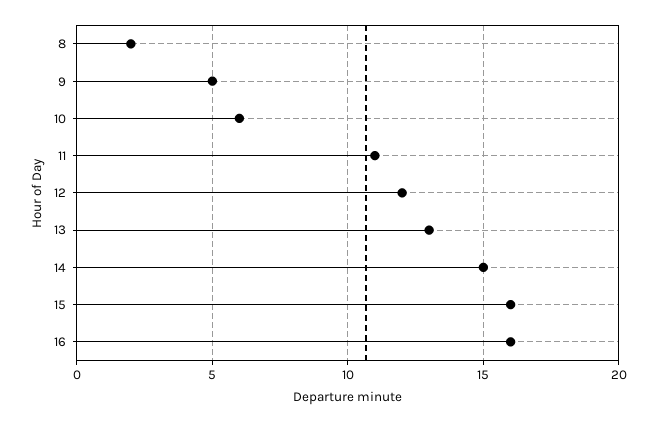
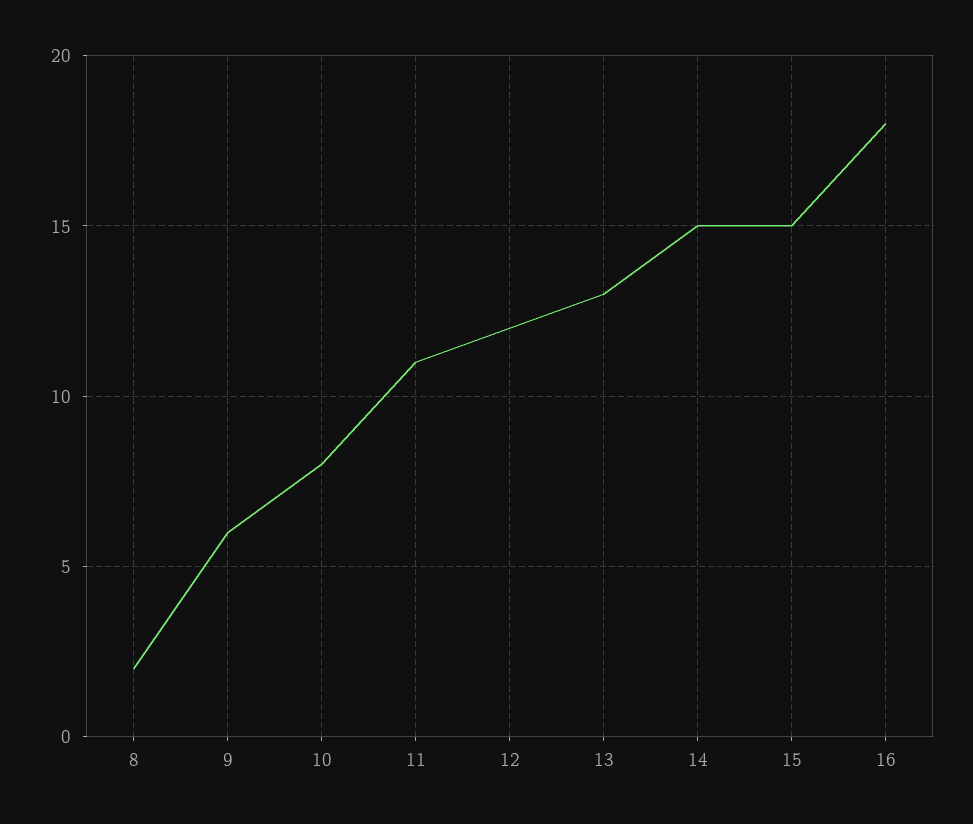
9: 5 -> 6
10: 6 -> 8
15: 16 -> 15
16: 16 -> 18

